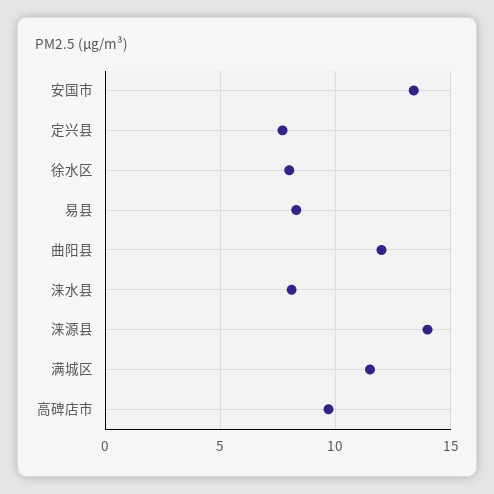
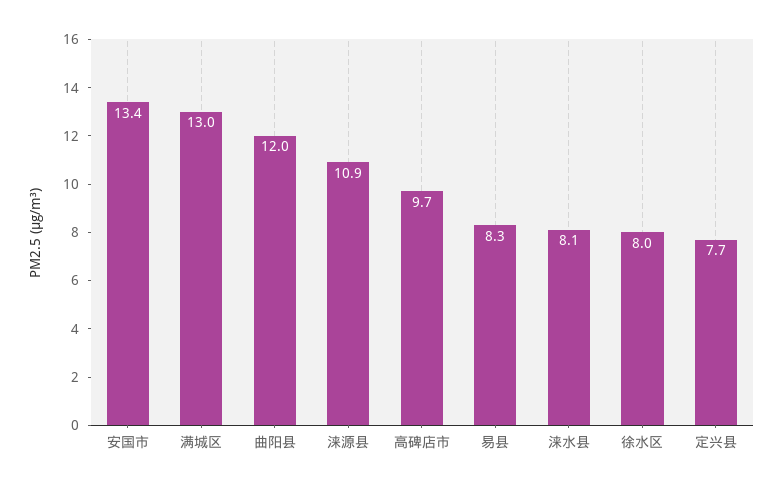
涞源县: 14 -> 10.9
满城区: 11.5 -> 13

